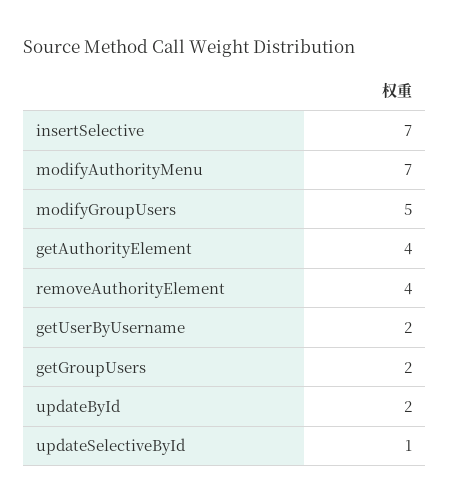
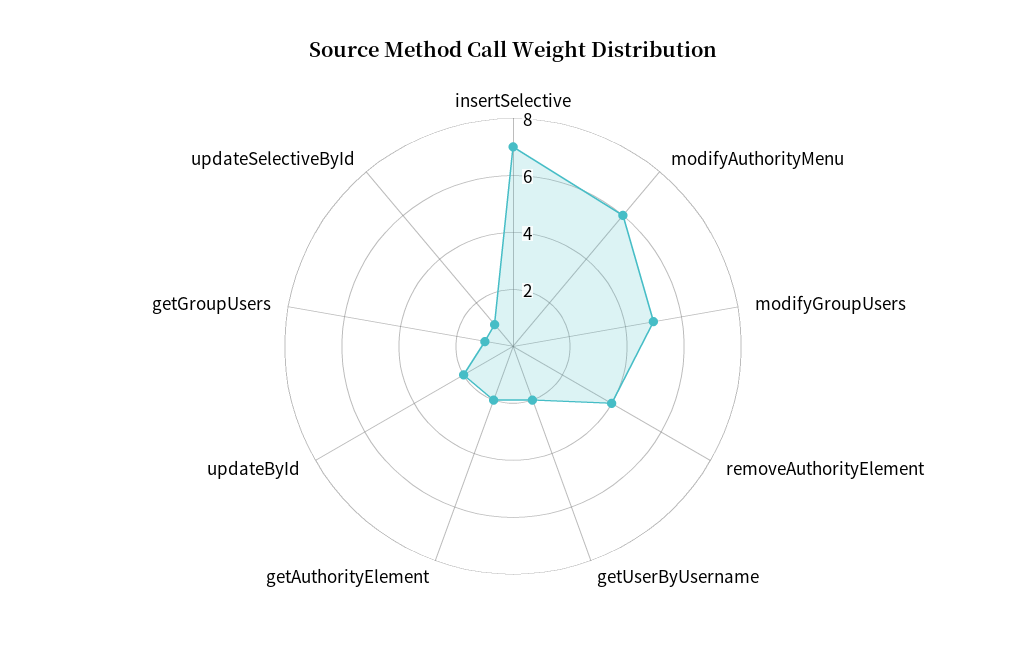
modifyAuthorityMenu: 7 -> 6
getAuthorityElement: 4 -> 2
getGroupUsers: 2 -> 1

